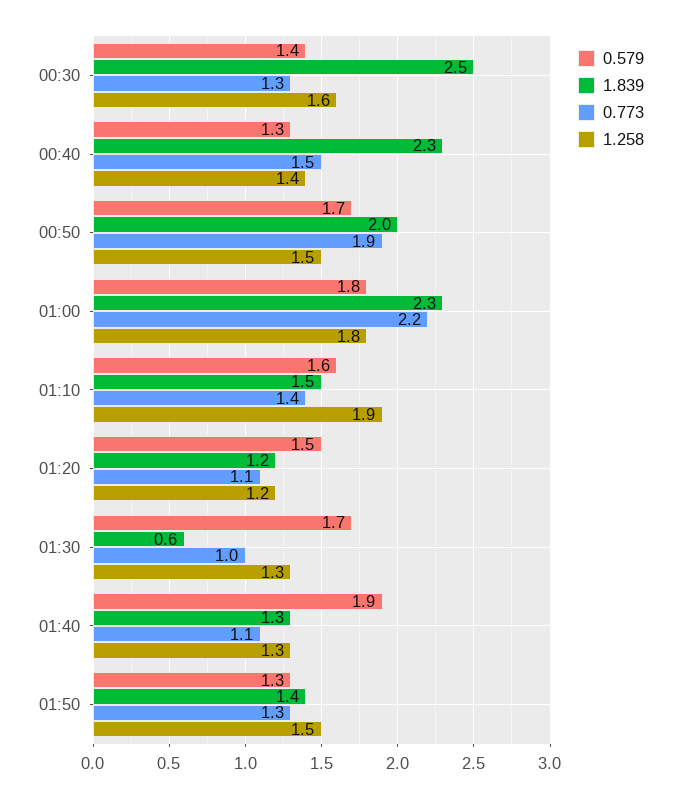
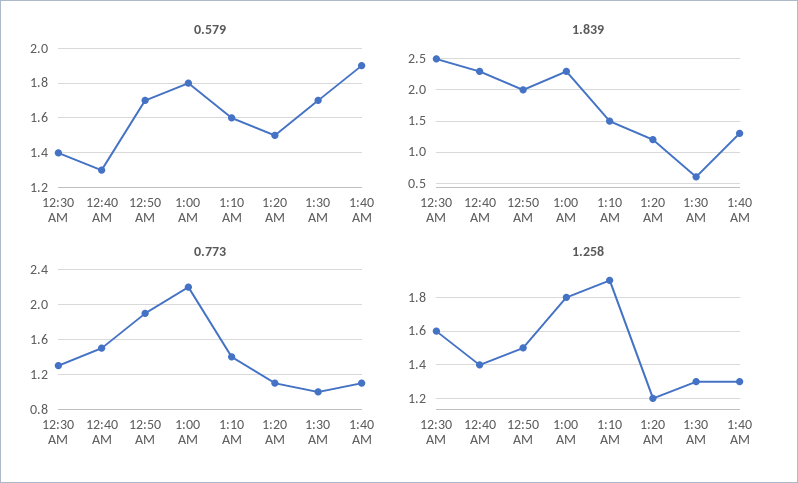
0.579, 01:50: 1.3 -> none
1.839, 01:50: 1.4 -> none
0.773, 01:50: 1.3 -> none
1.258, 01:50: 1.5 -> none

